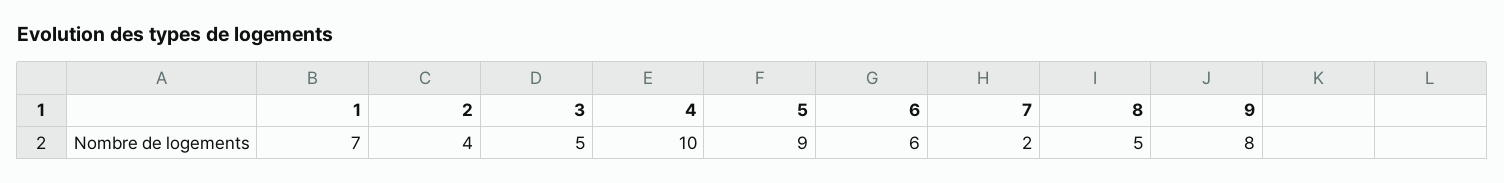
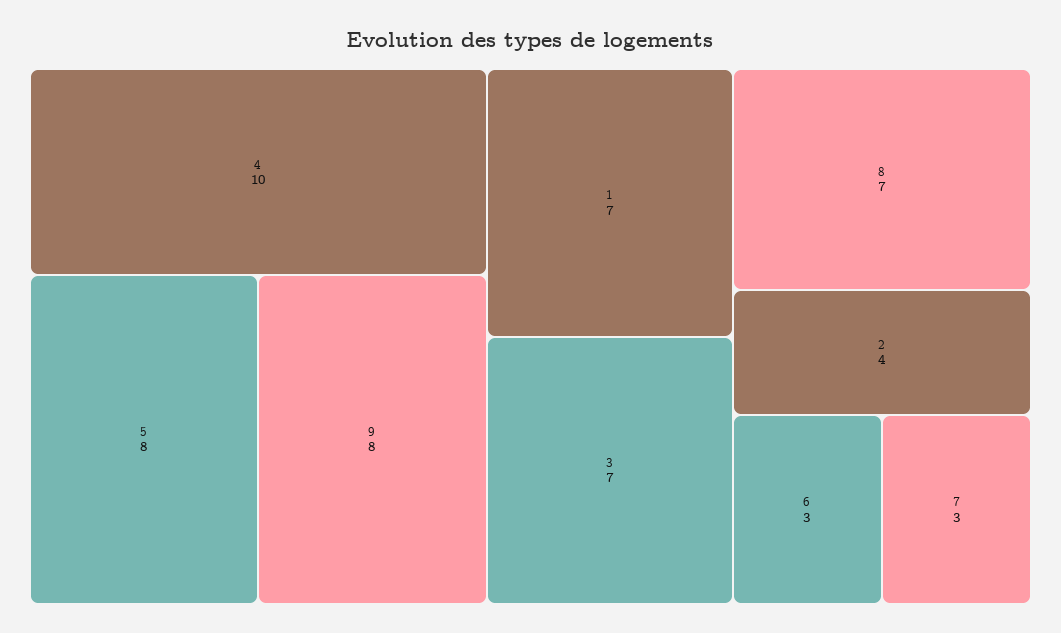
3: 5 -> 7
5: 9 -> 8
6: 6 -> 3
7: 2 -> 3
8: 5 -> 7

